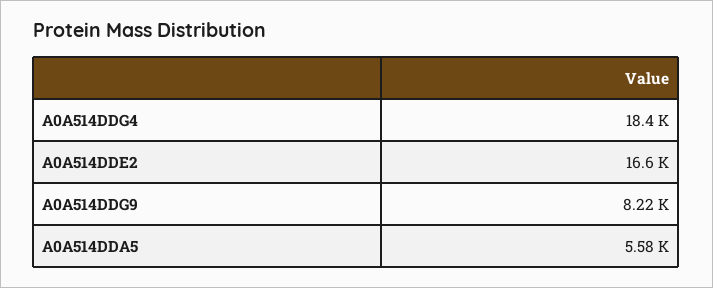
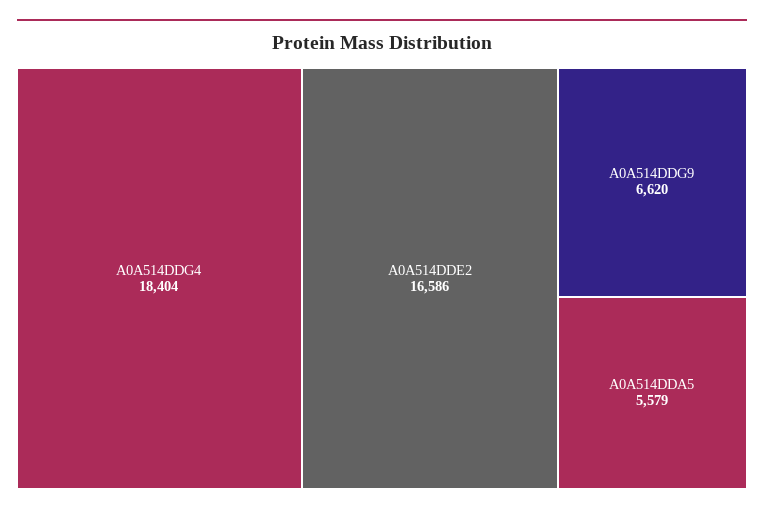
A0A514DDG9: 8220 -> 6620

